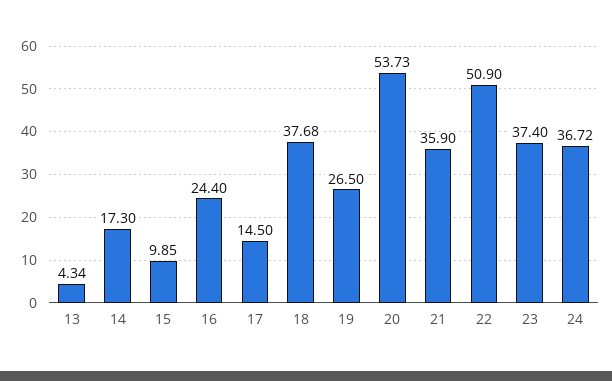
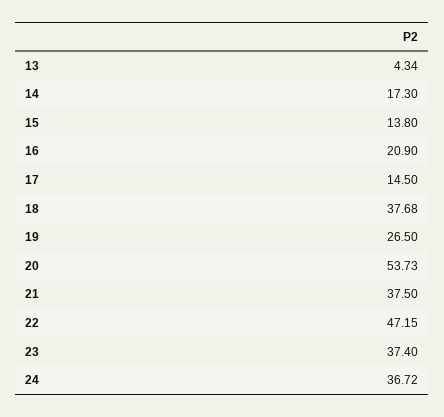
15: 9.85 -> 13.8
16: 24.4 -> 20.9
21: 35.9 -> 37.5
22: 50.9 -> 47.15

